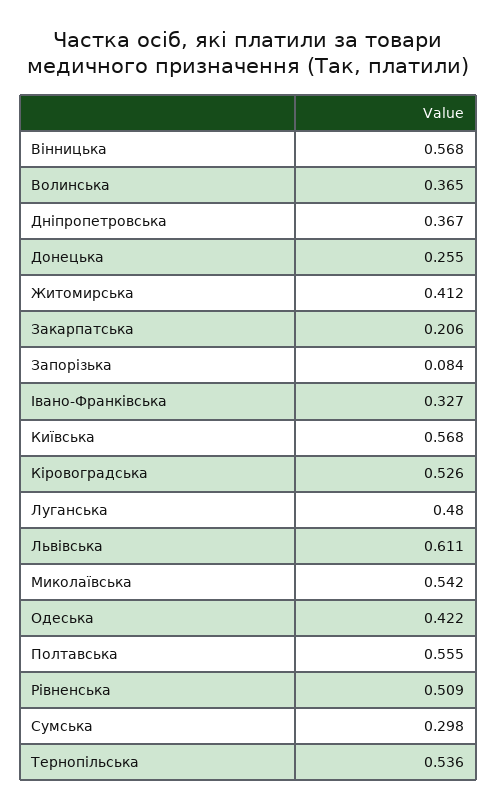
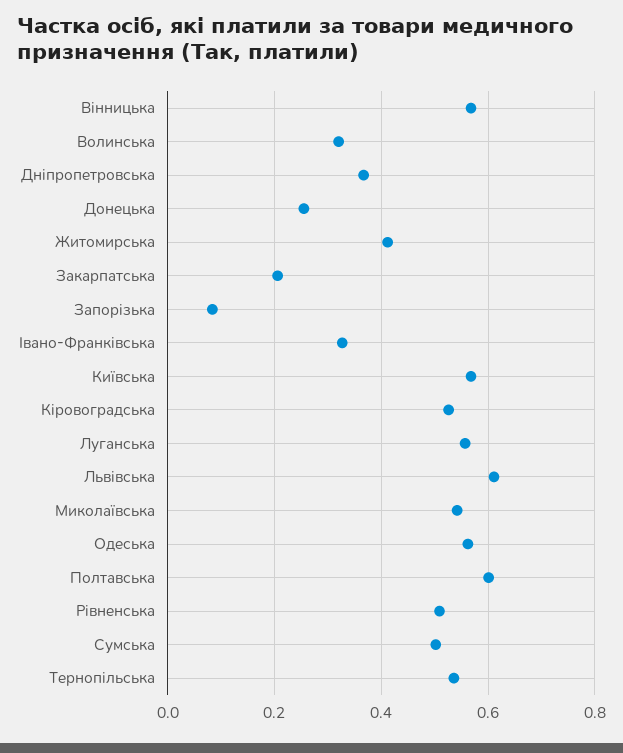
Волинська: 0.365 -> 0.32
Луганська: 0.48 -> 0.56
Одеська: 0.422 -> 0.56
Полтавська: 0.555 -> 0.6
Сумська: 0.298 -> 0.5

